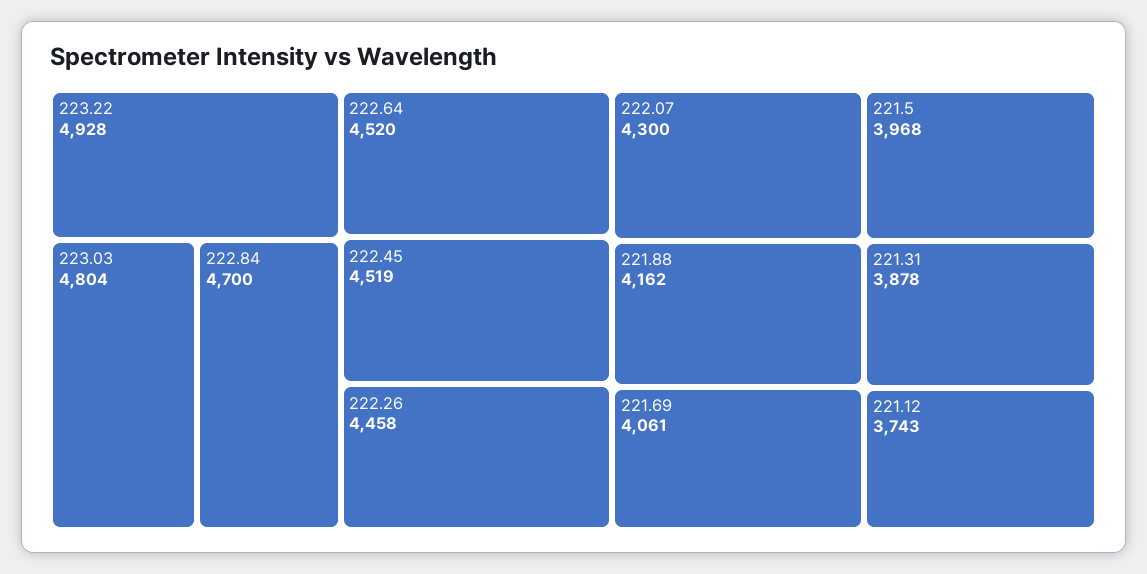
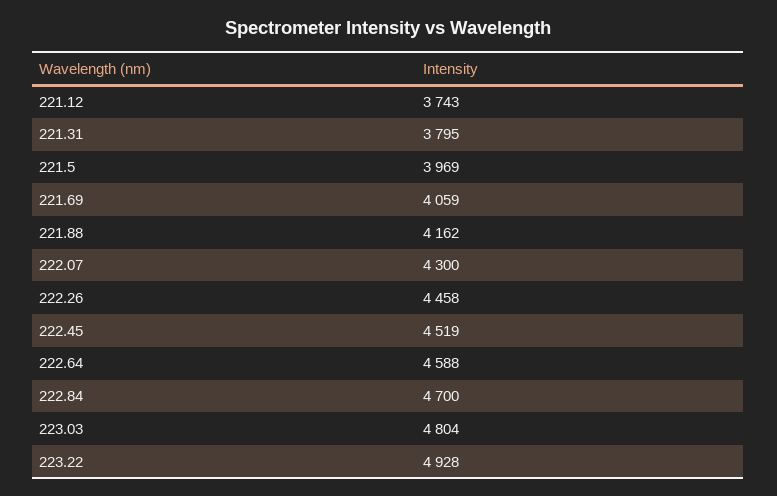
222.64: 4520 -> 4588
221.69: 4061 -> 4059
221.5: 3968 -> 3969
221.31: 3878 -> 3795

